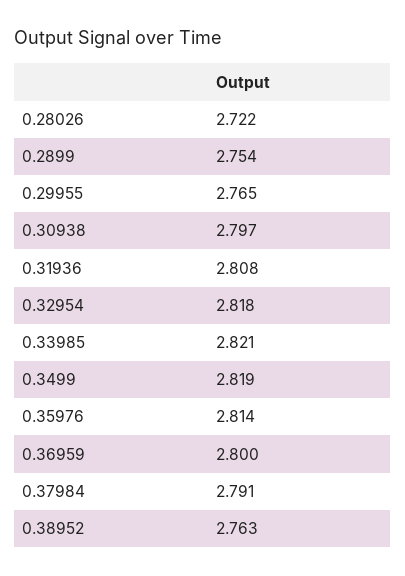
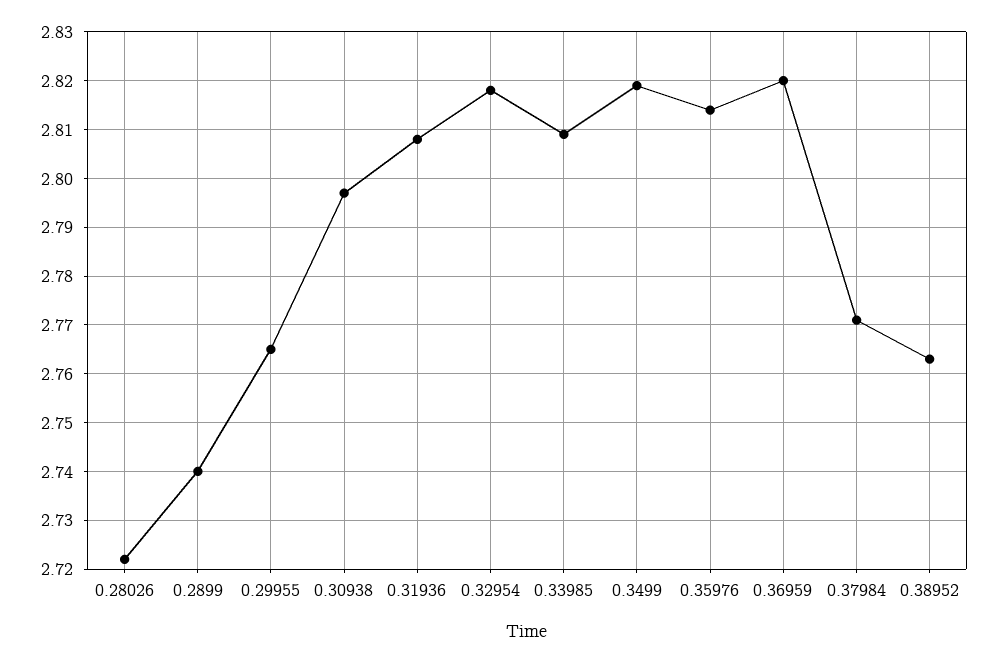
0.2899: 2.754 -> 2.74
0.33985: 2.821 -> 2.81
0.36959: 2.8 -> 2.82
0.37984: 2.791 -> 2.77

